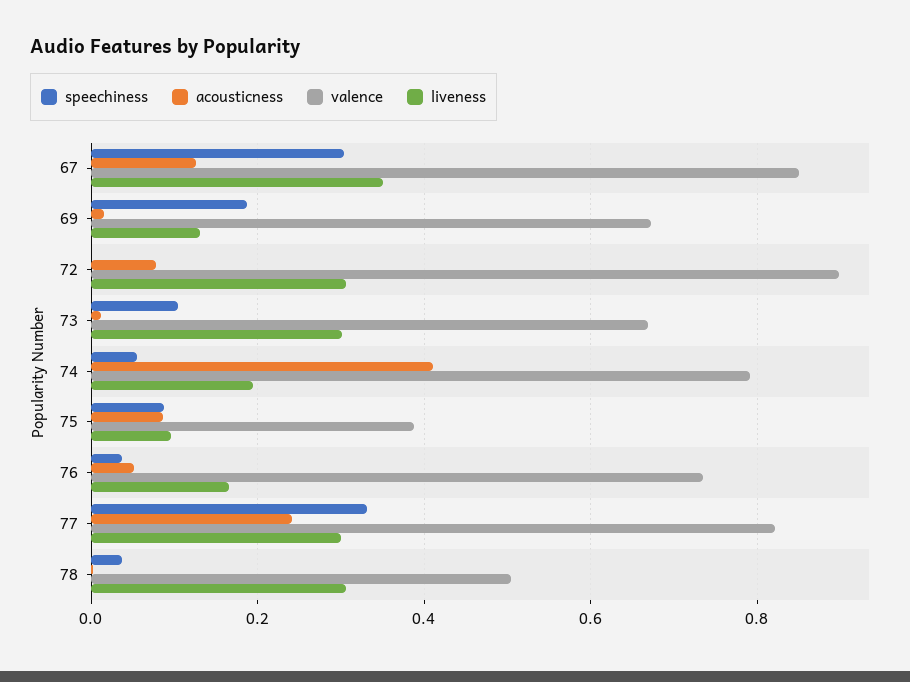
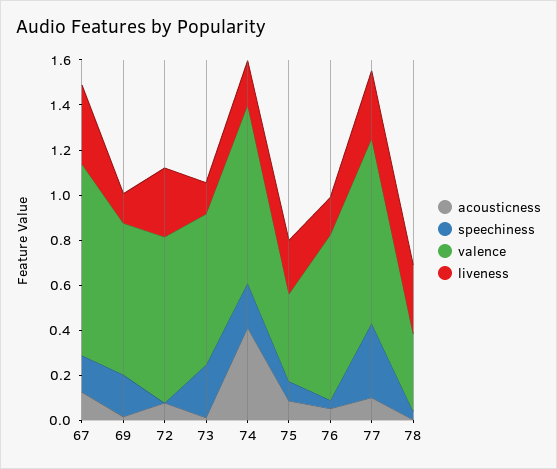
speechiness, 67: 0.3 -> 0.15
valence, 72: 0.9 -> 0.75
speechiness, 73: 0.1 -> 0.25
liveness, 73: 0.3 -> 0.15
speechiness, 74: 0.06 -> 0.2
liveness, 75: 0.1 -> 0.25
acousticness, 77: 0.24 -> 0.1
valence, 78: 0.5 -> 0.35

